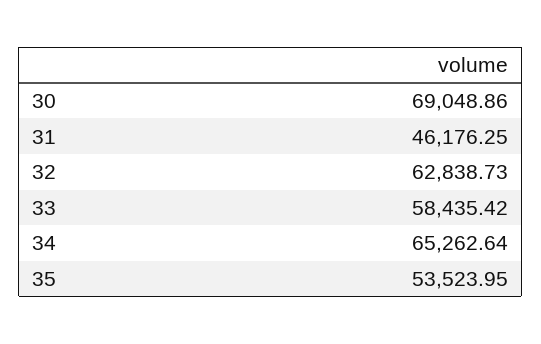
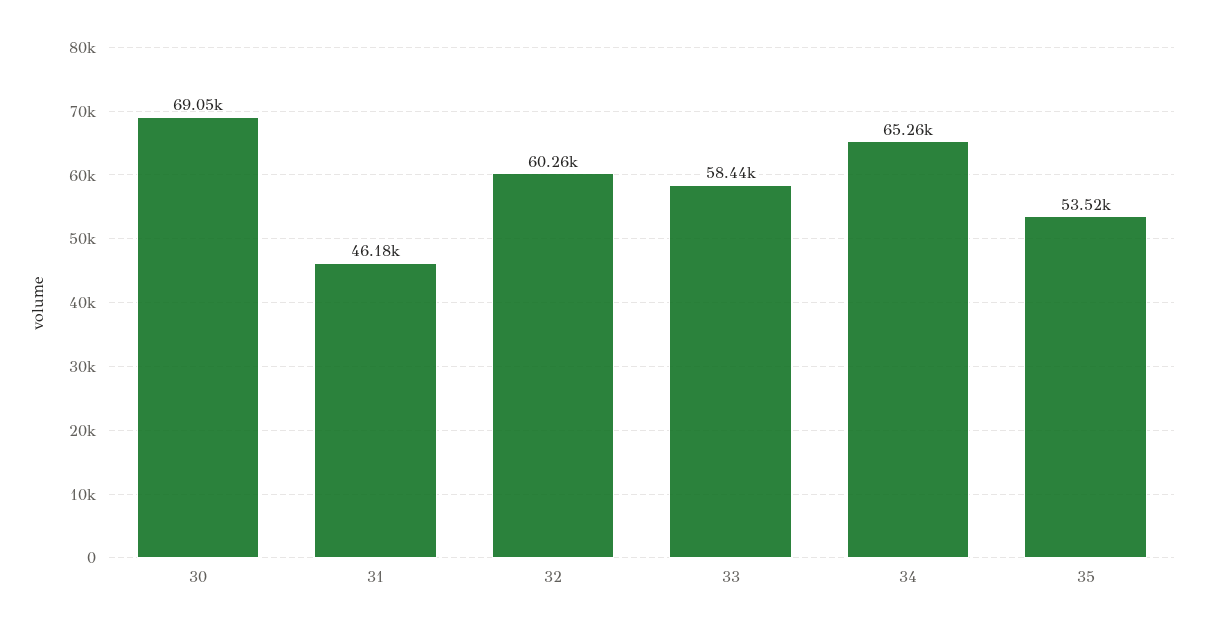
32: 62838.73 -> 60260

